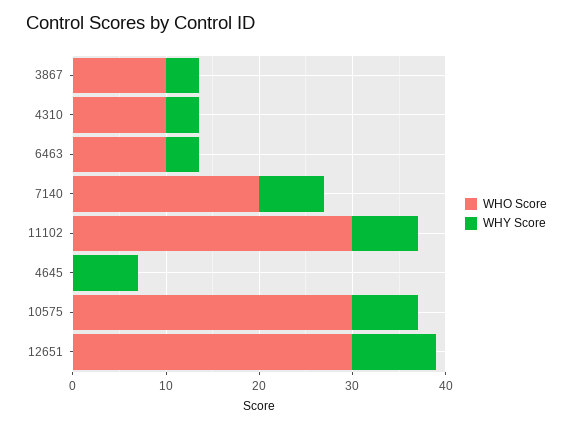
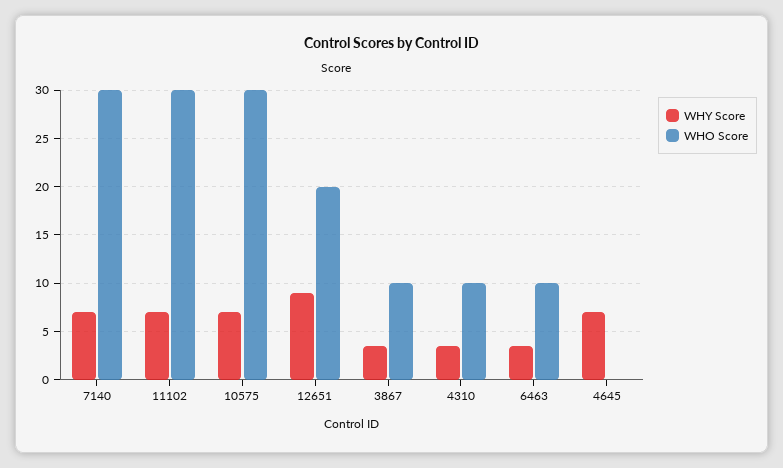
WHO Score, 7140: 20 -> 30
WHO Score, 12651: 30 -> 20

